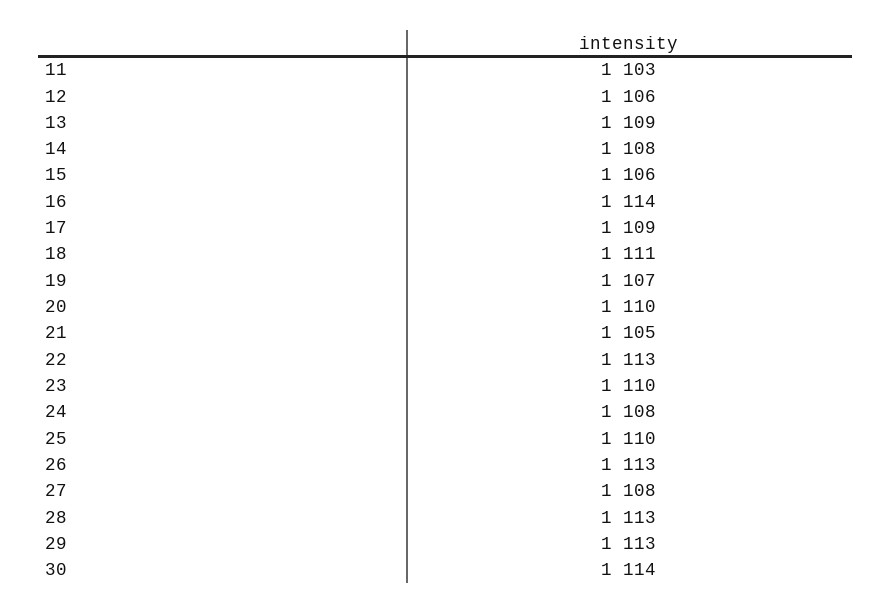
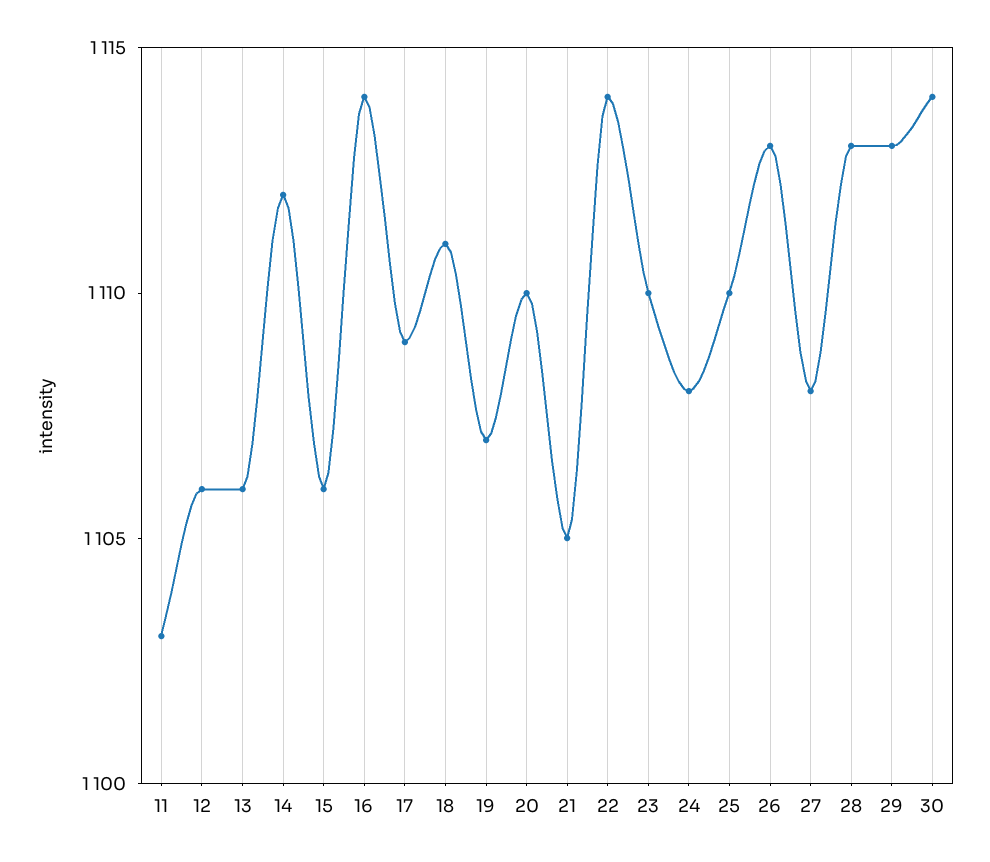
13: 1109 -> 1106
14: 1108 -> 1112
22: 1113 -> 1114

